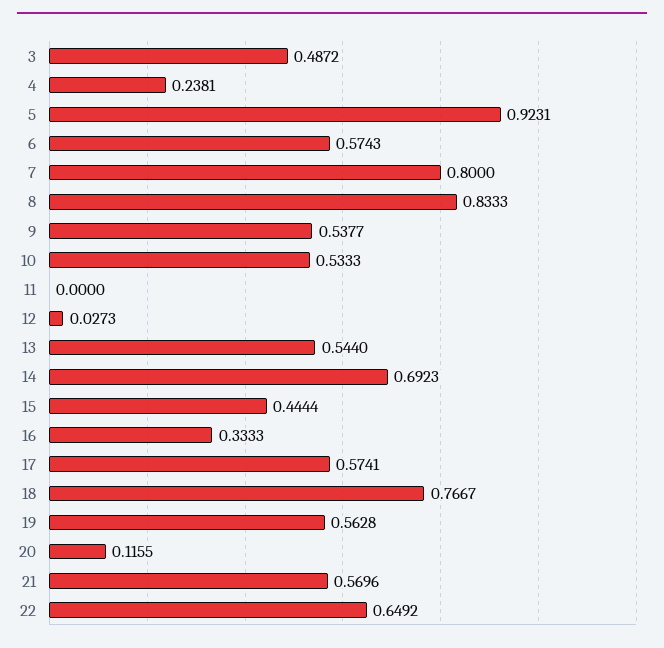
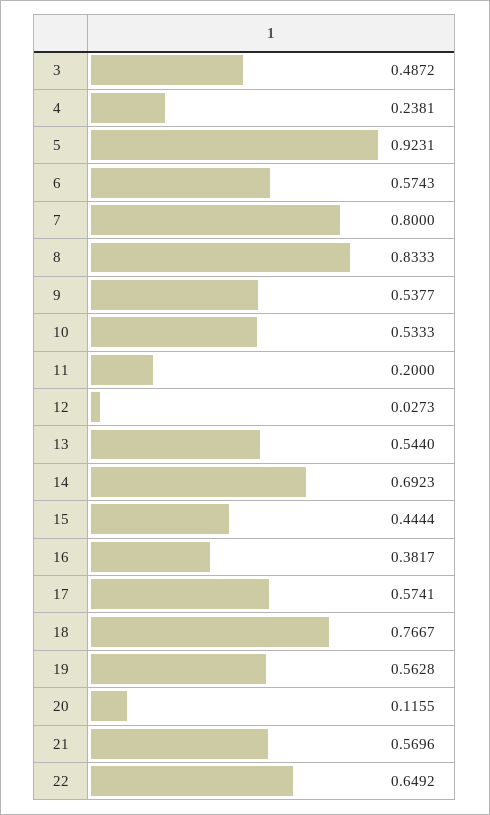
11: 0 -> 0.2
16: 0.3333 -> 0.3817

